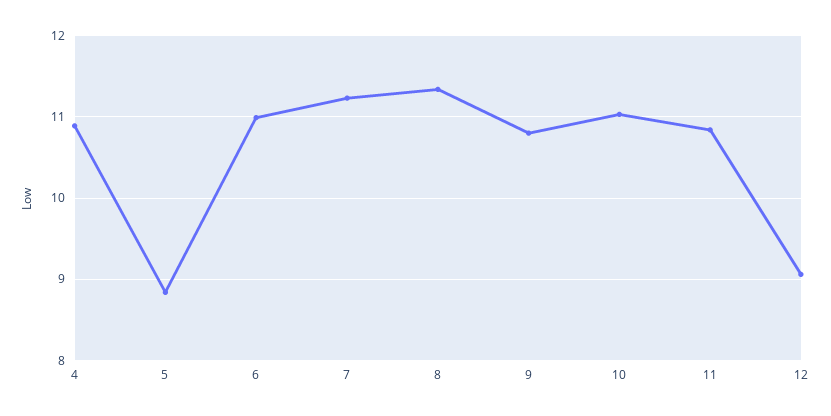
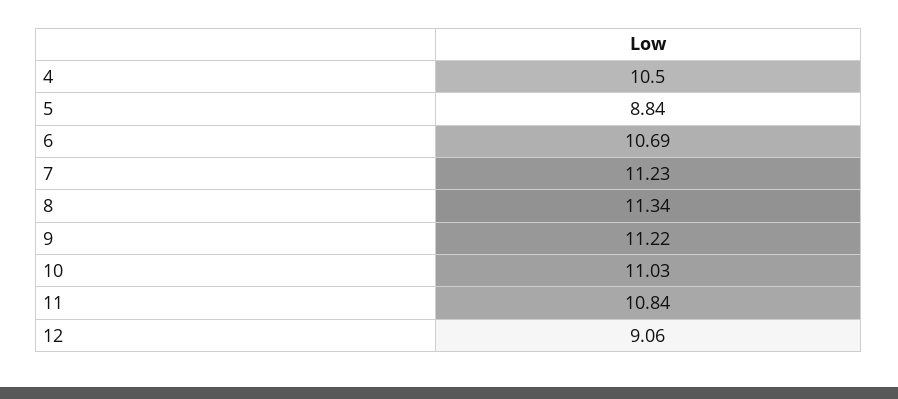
4: 10.9 -> 10.5
6: 11 -> 10.69
9: 10.8 -> 11.22

